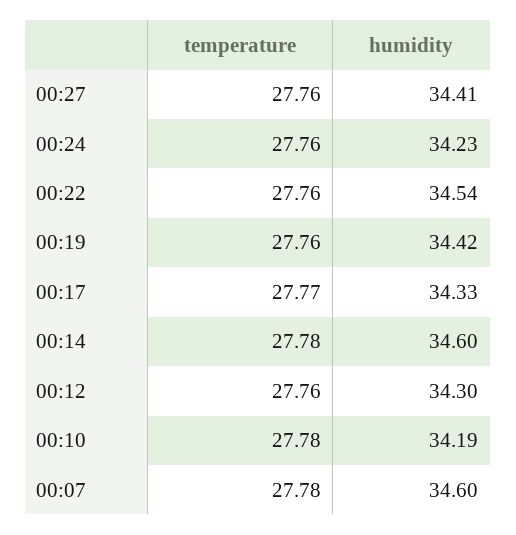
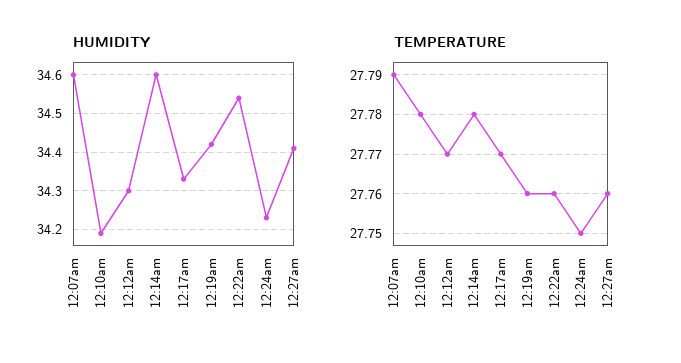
temperature, 00:24: 27.76 -> 27.75
temperature, 00:12: 27.76 -> 27.77
temperature, 00:07: 27.78 -> 27.79

